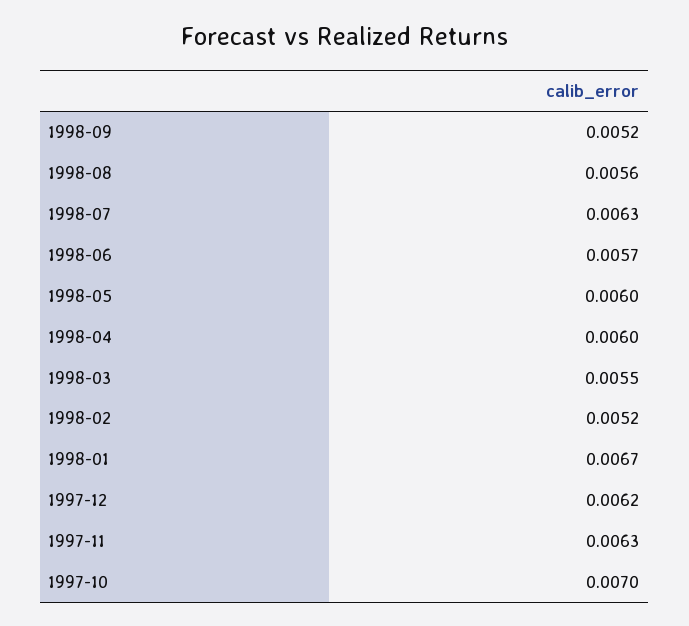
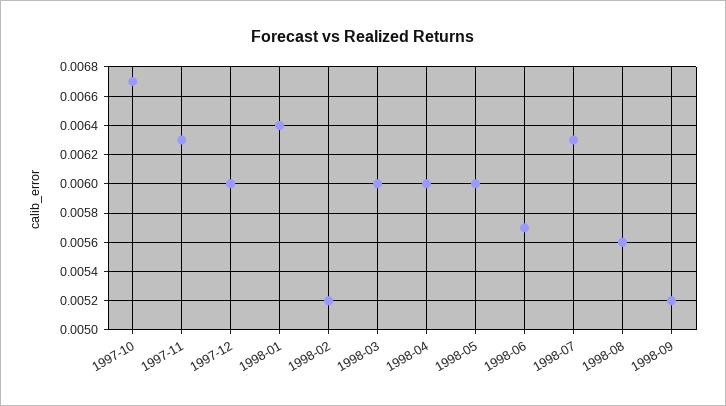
1998-03: 0.0055 -> 0.006
1998-01: 0.0067 -> 0.0064
1997-12: 0.0062 -> 0.006
1997-10: 0.007 -> 0.0067

